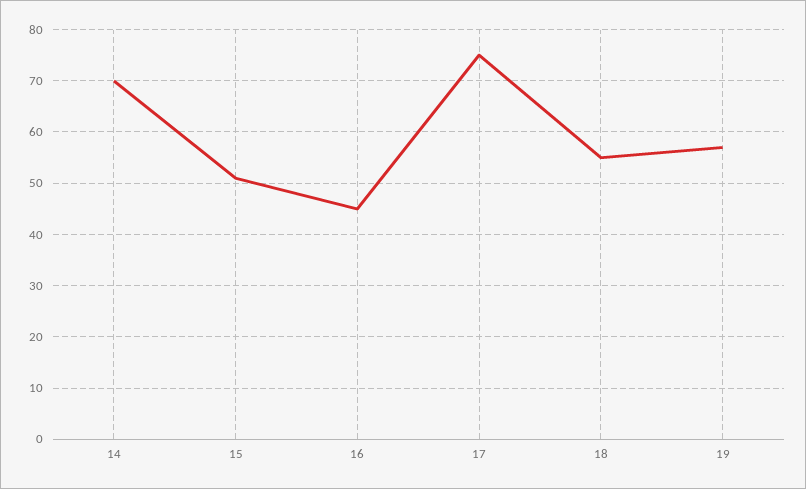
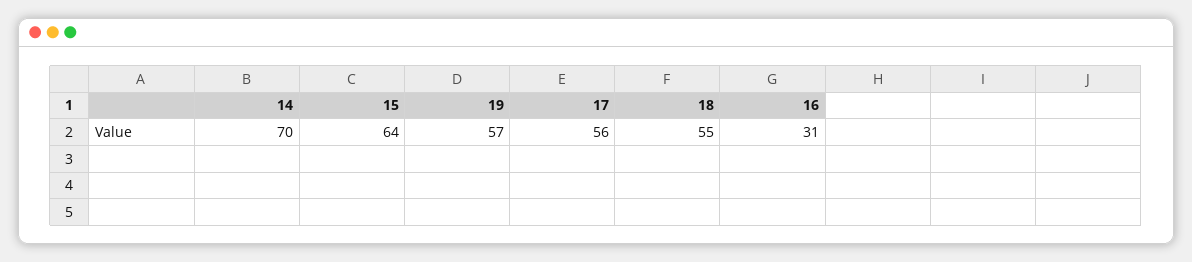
15: 50 -> 64
16: 45 -> 31
17: 75 -> 56

